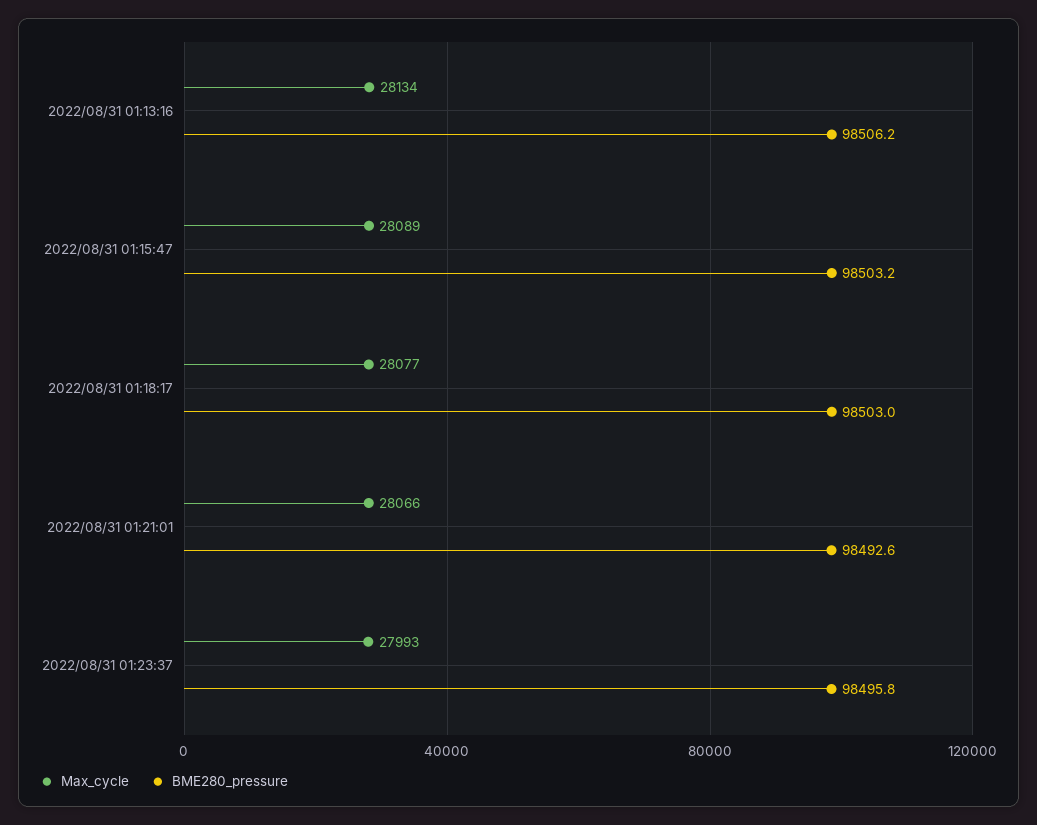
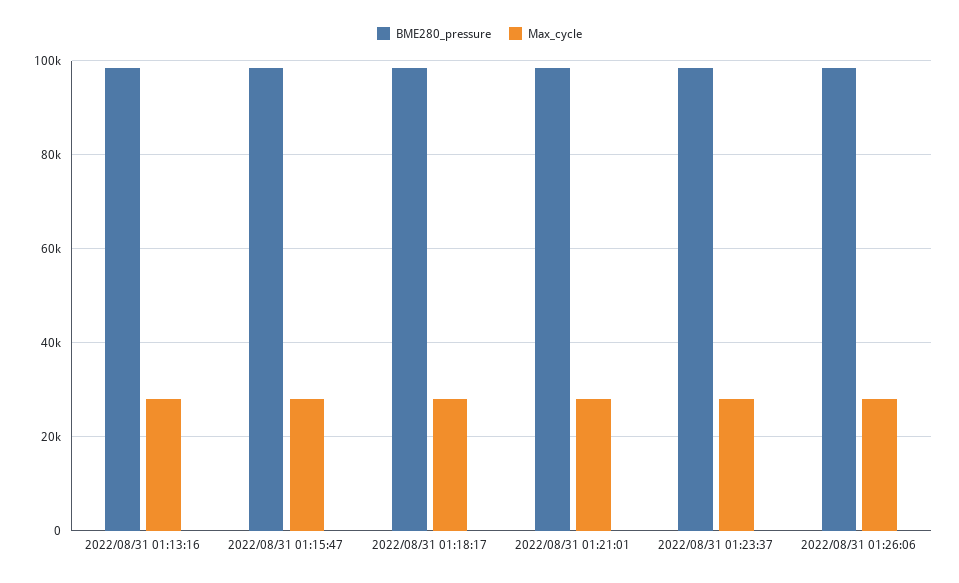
BME280_pressure, 2022/08/31 01:26:06: none -> 98000
Max_cycle, 2022/08/31 01:26:06: none -> 28000

